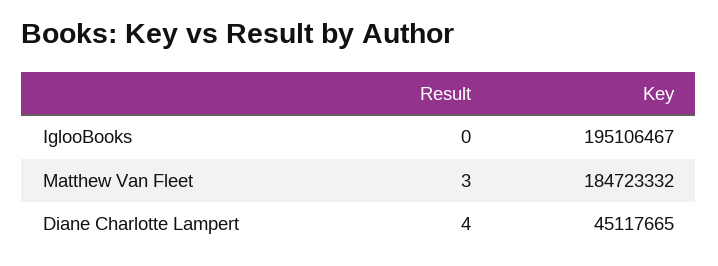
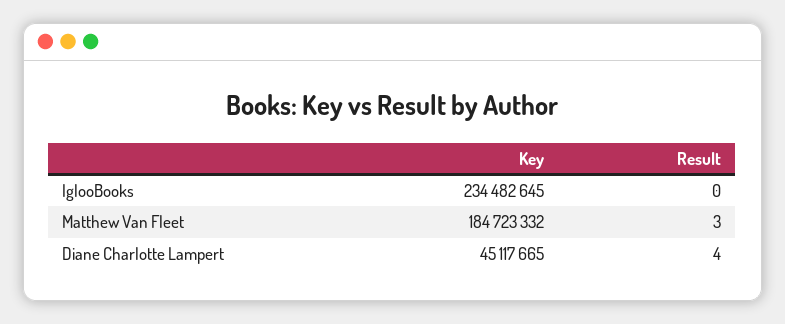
Key, IglooBooks: 195106467 -> 234482645

